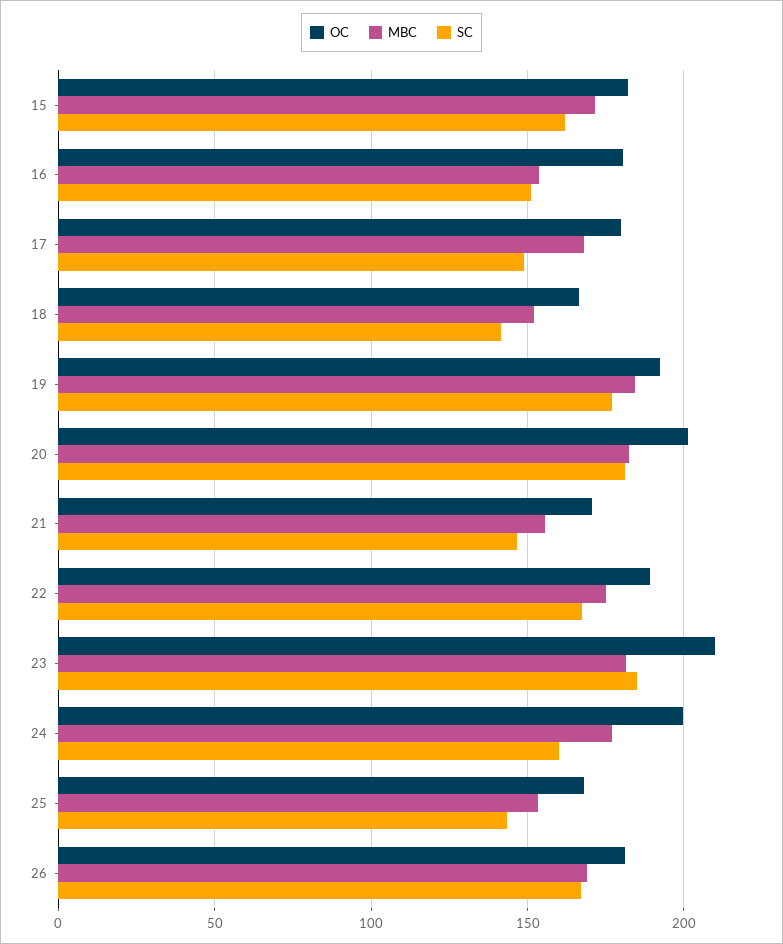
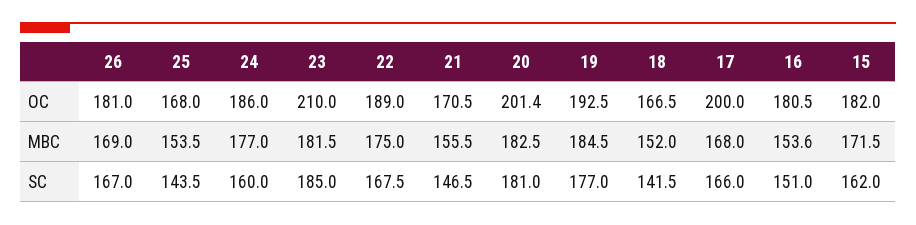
OC, 17: 180 -> 200
SC, 17: 150 -> 166
OC, 24: 200 -> 186

